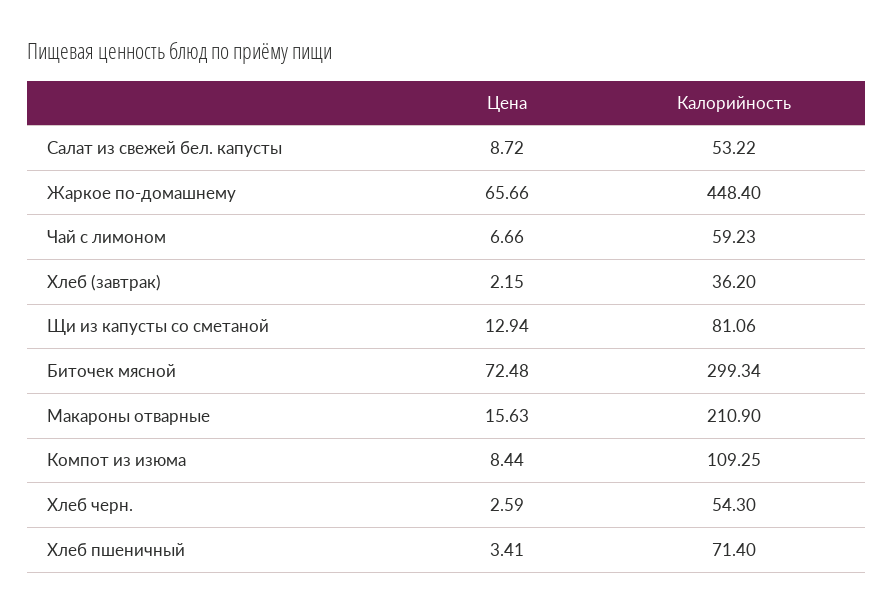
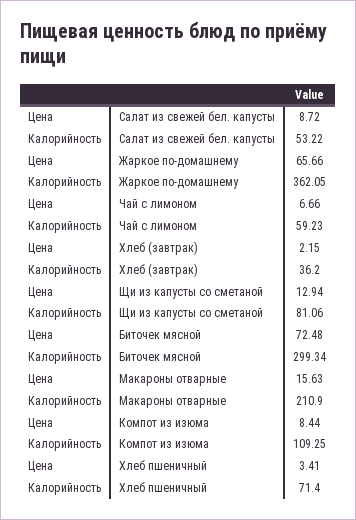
Калорийность, Жаркое по-домашнему: 448.4 -> 362.05
Цена, Хлеб черн.: 2.59 -> none
Калорийность, Хлеб черн.: 54.3 -> none

